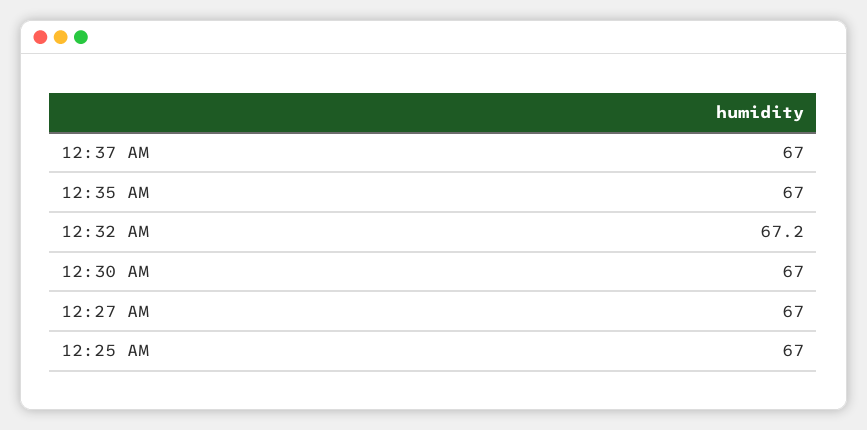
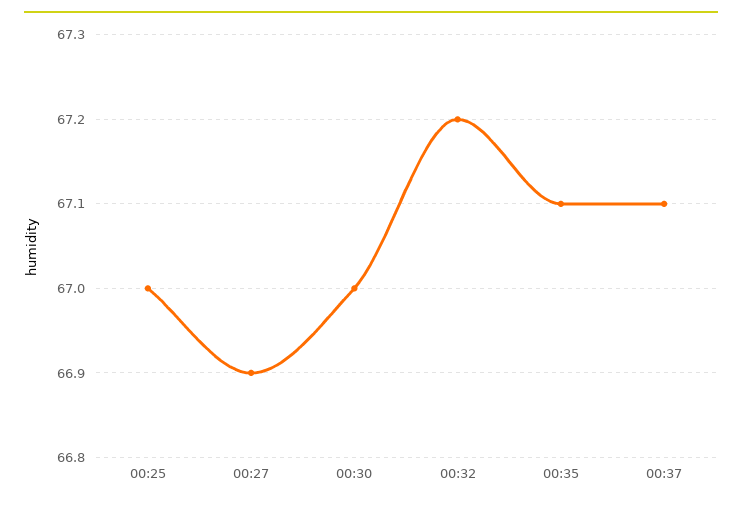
12:37 AM: 67 -> 67.1
12:35 AM: 67 -> 67.1
12:27 AM: 67 -> 66.9

